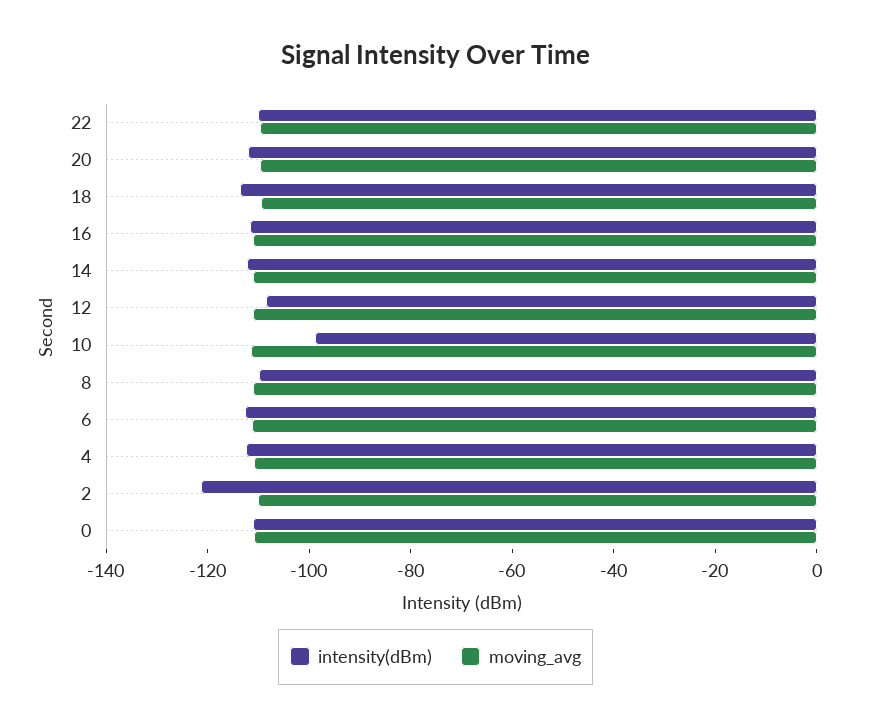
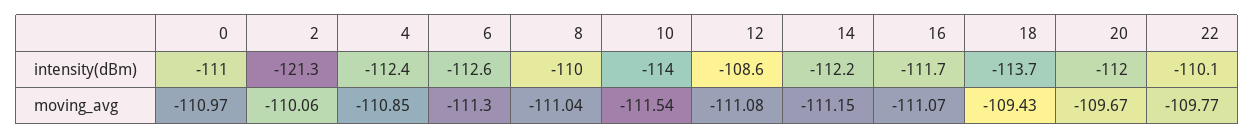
intensity(dBm), 10: -100 -> -114

